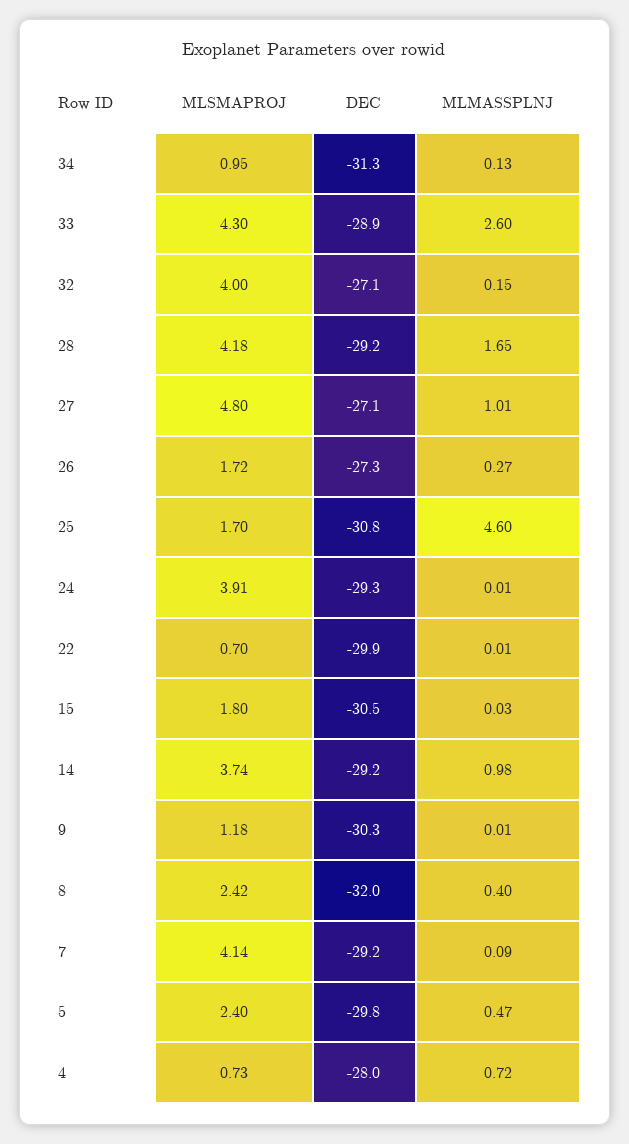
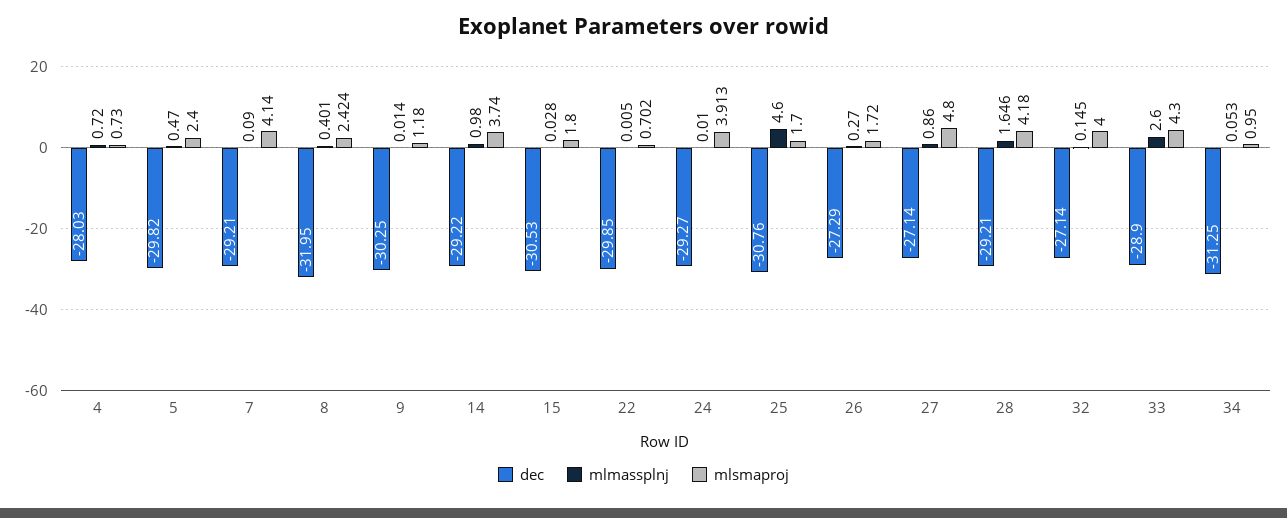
MLMASSPLNJ, 34: 0.13 -> 0.053
MLMASSPLNJ, 27: 1.01 -> 0.86

